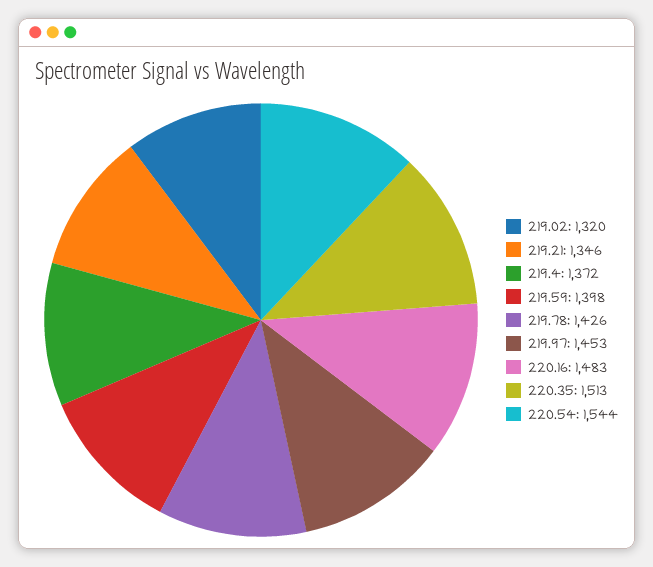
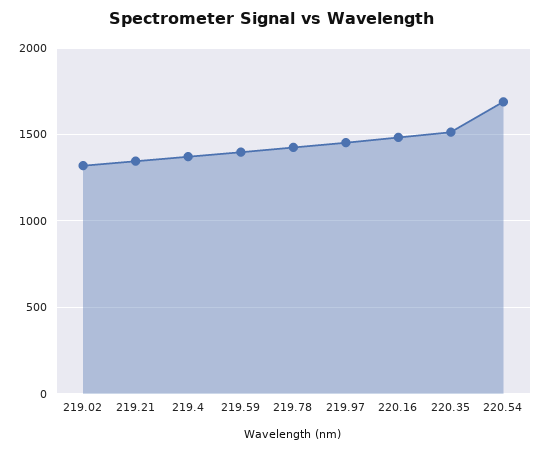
220.54: 1544 -> 1700

